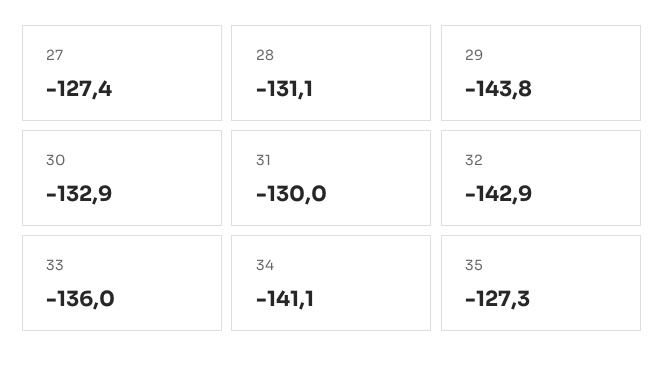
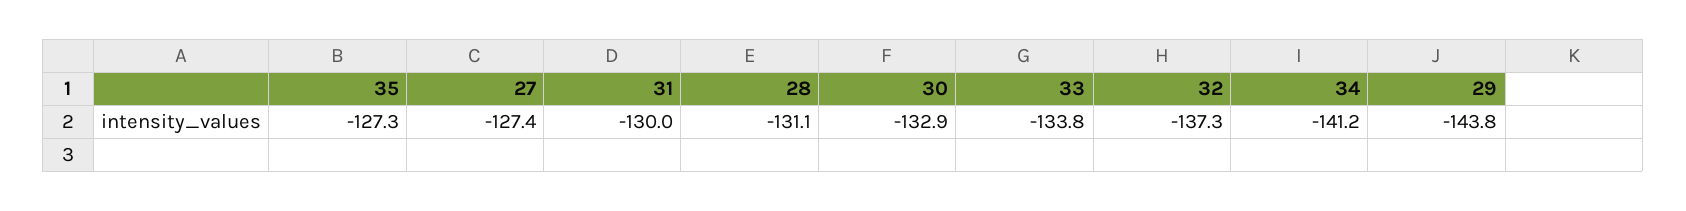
32: -142.9 -> -137.3
33: -136 -> -133.8
34: -141.1 -> -141.2

